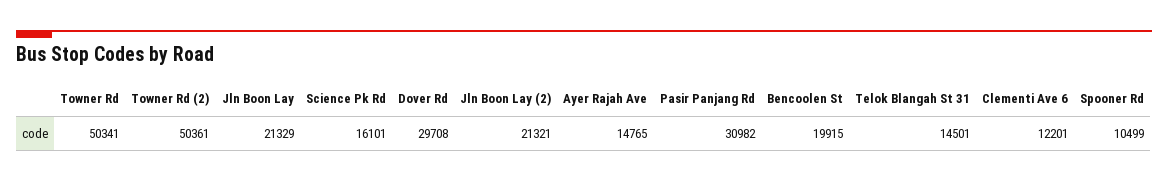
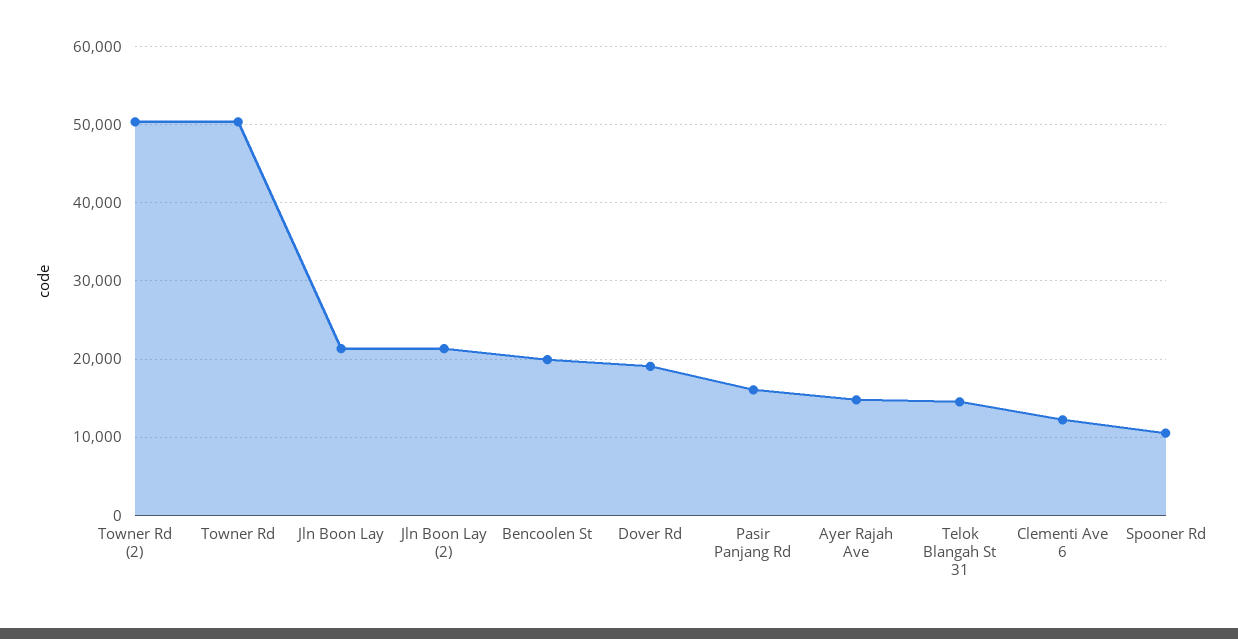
Science Pk Rd: 16101 -> none
Dover Rd: 29708 -> 19000
Pasir Panjang Rd: 30982 -> 16000

